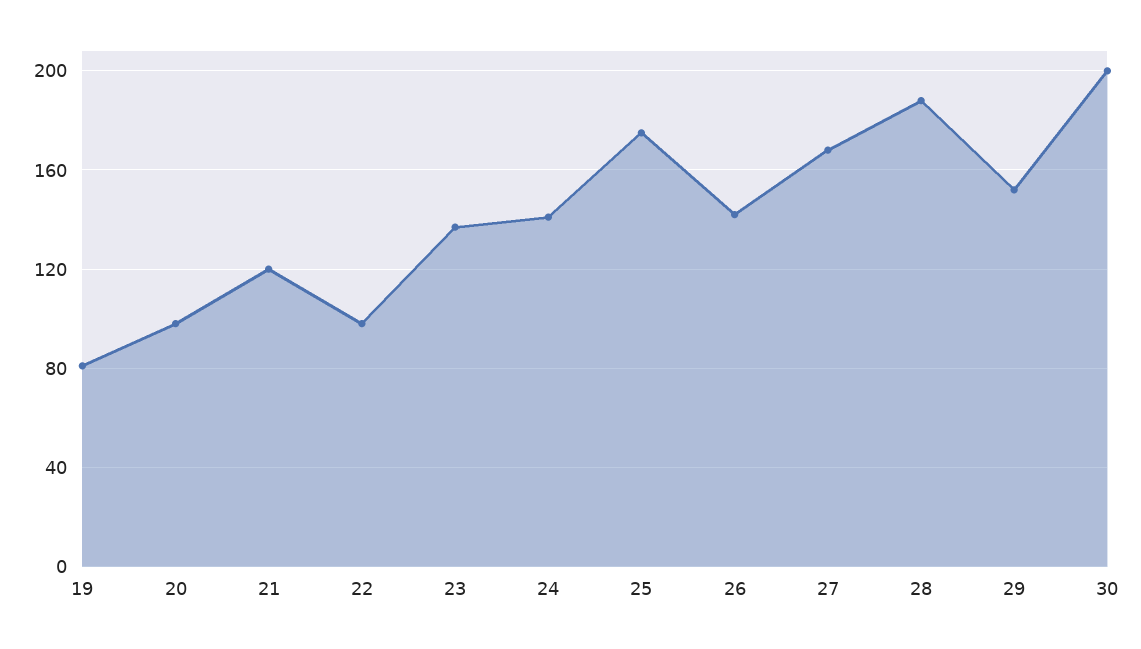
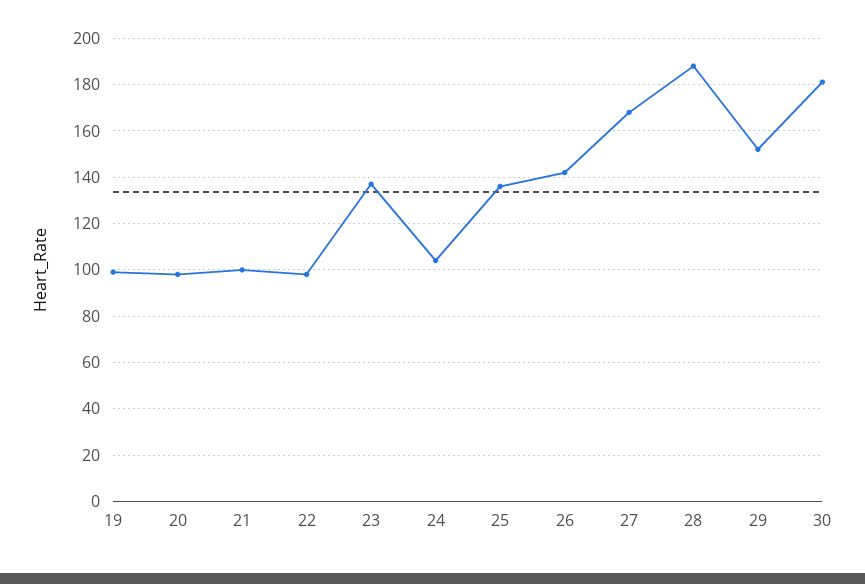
19: 80 -> 100
21: 120 -> 100
24: 140 -> 105
25: 175 -> 135
30: 200 -> 180

